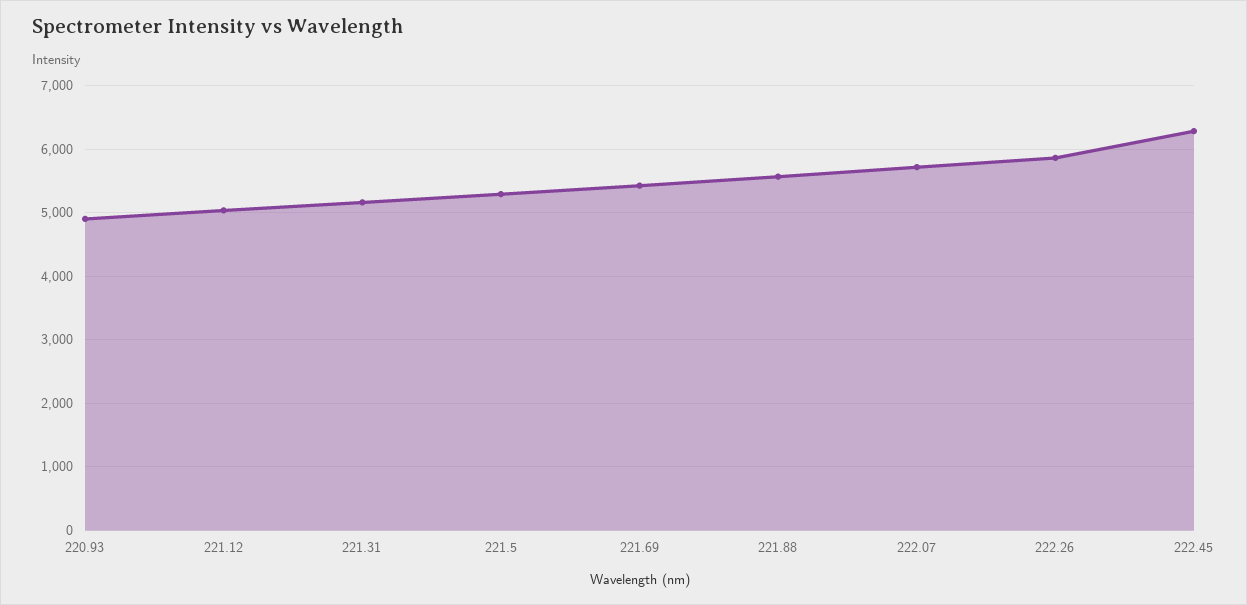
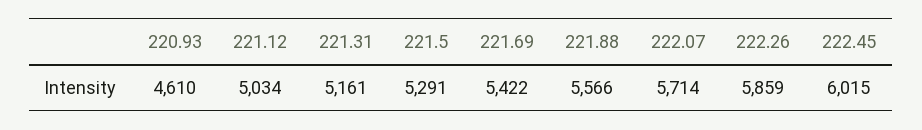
220.93: 4900 -> 4610
222.45: 6300 -> 6015

